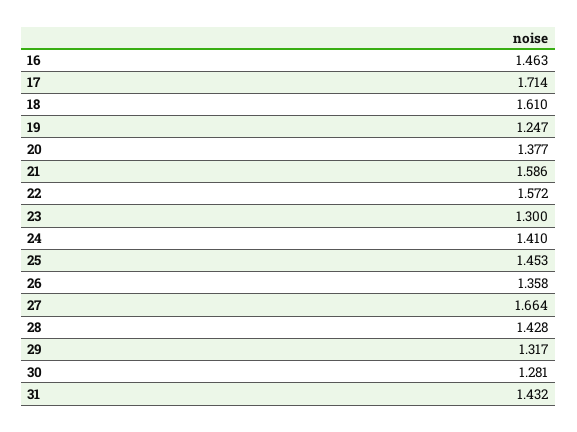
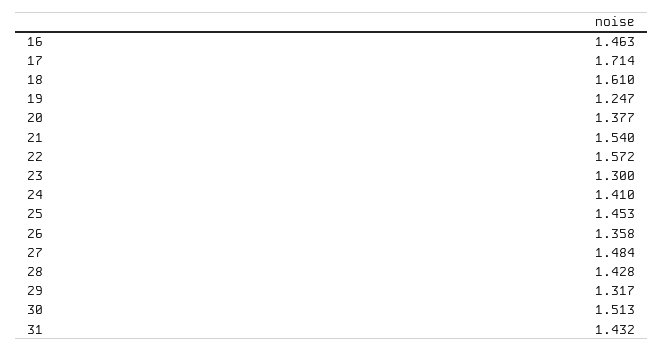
21: 1.586 -> 1.54
27: 1.664 -> 1.484
30: 1.281 -> 1.513

